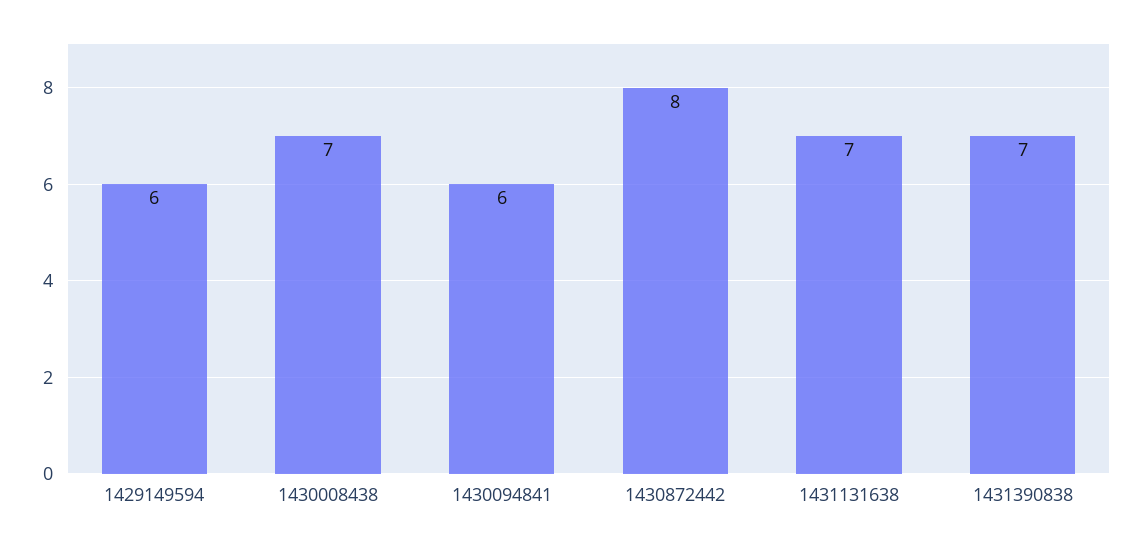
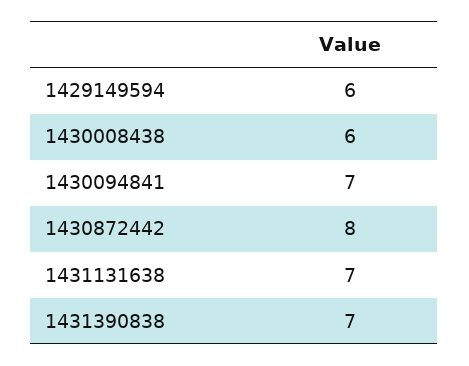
1430008438: 7 -> 6
1430094841: 6 -> 7

